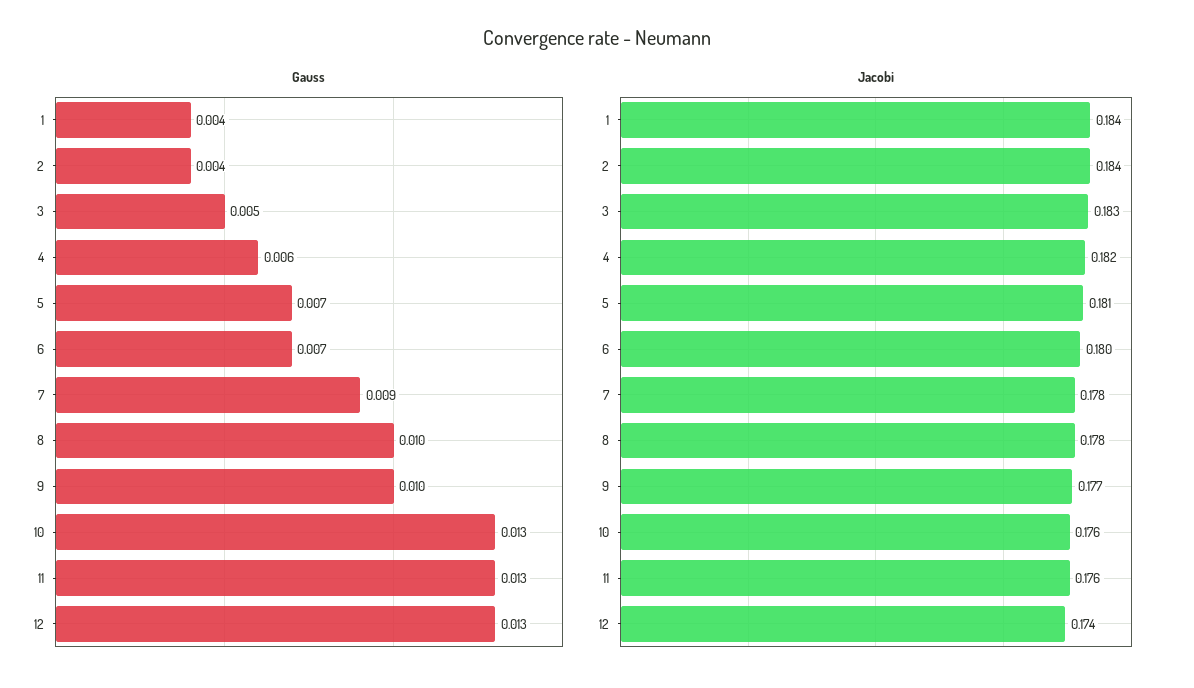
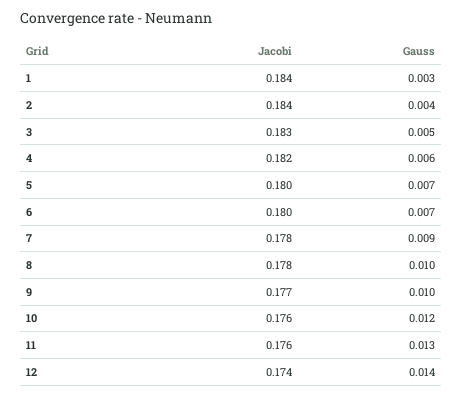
Gauss, 1: 0.004 -> 0.003
Gauss, 10: 0.013 -> 0.012
Gauss, 12: 0.013 -> 0.014
Jacobi, 5: 0.181 -> 0.18

